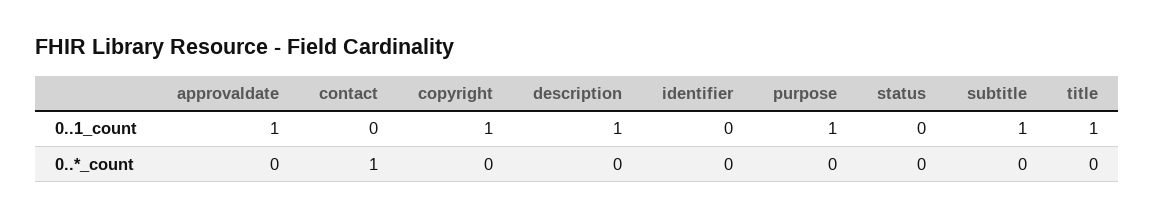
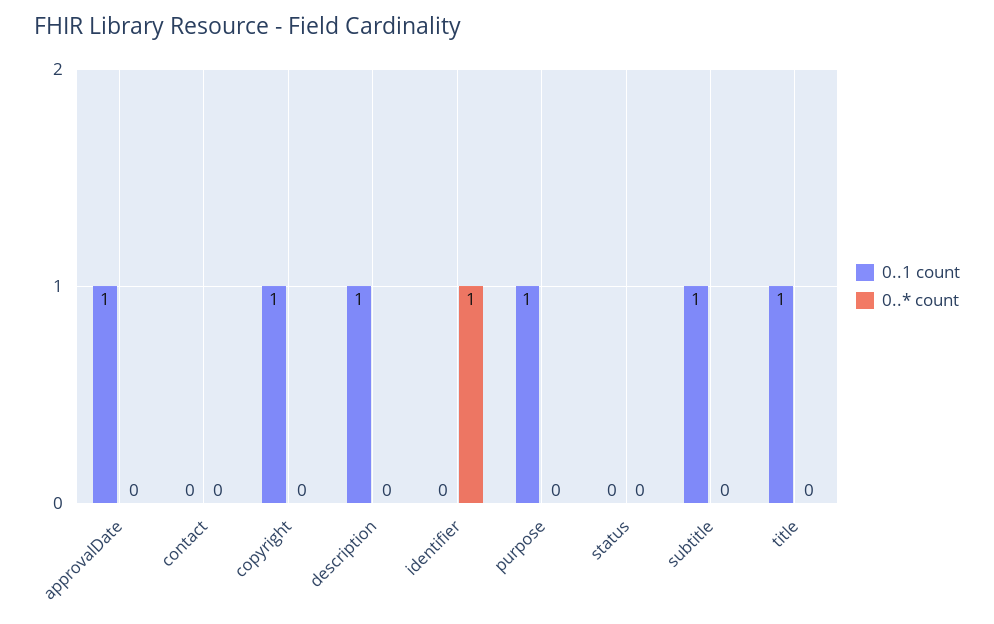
0..*_count, contact: 1 -> 0
0..*_count, identifier: 0 -> 1

